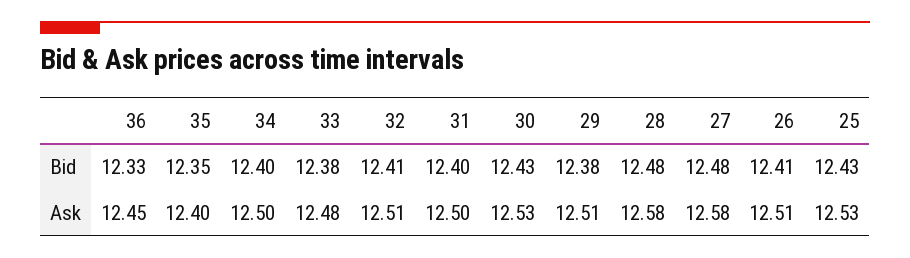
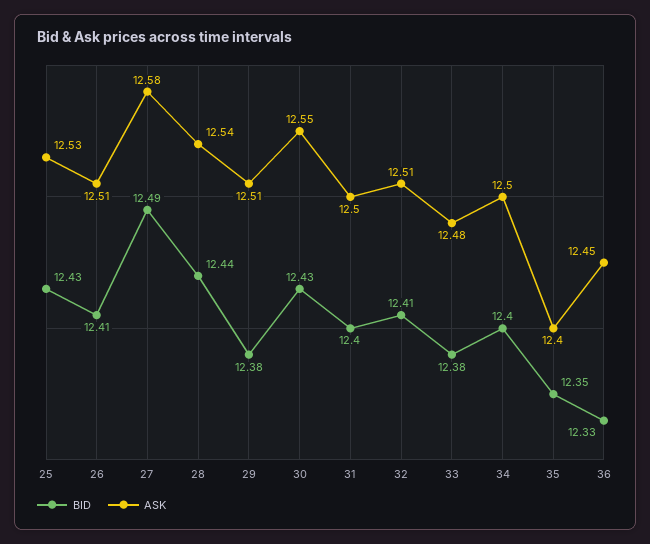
Bid, 28: 12.48 -> 12.44
Bid, 27: 12.48 -> 12.49
Ask, 30: 12.53 -> 12.55
Ask, 28: 12.58 -> 12.54

